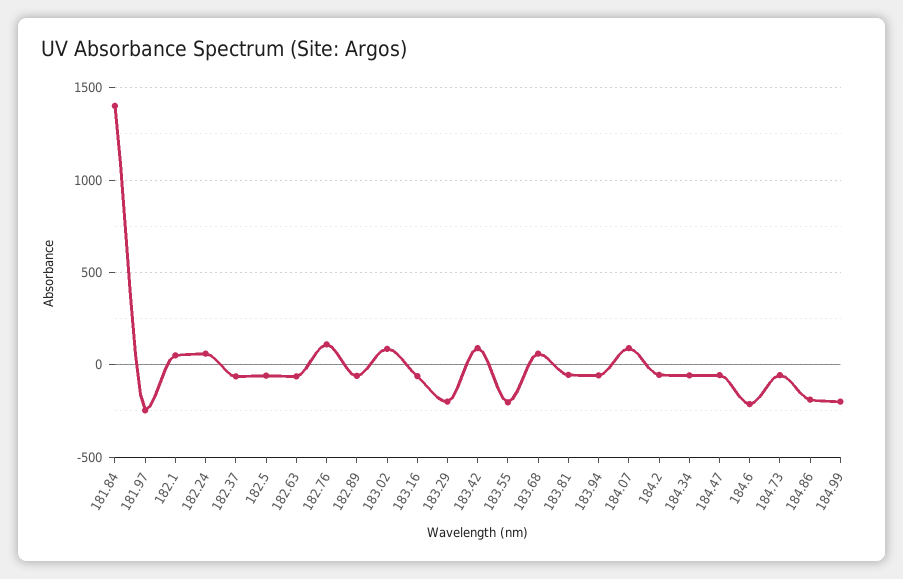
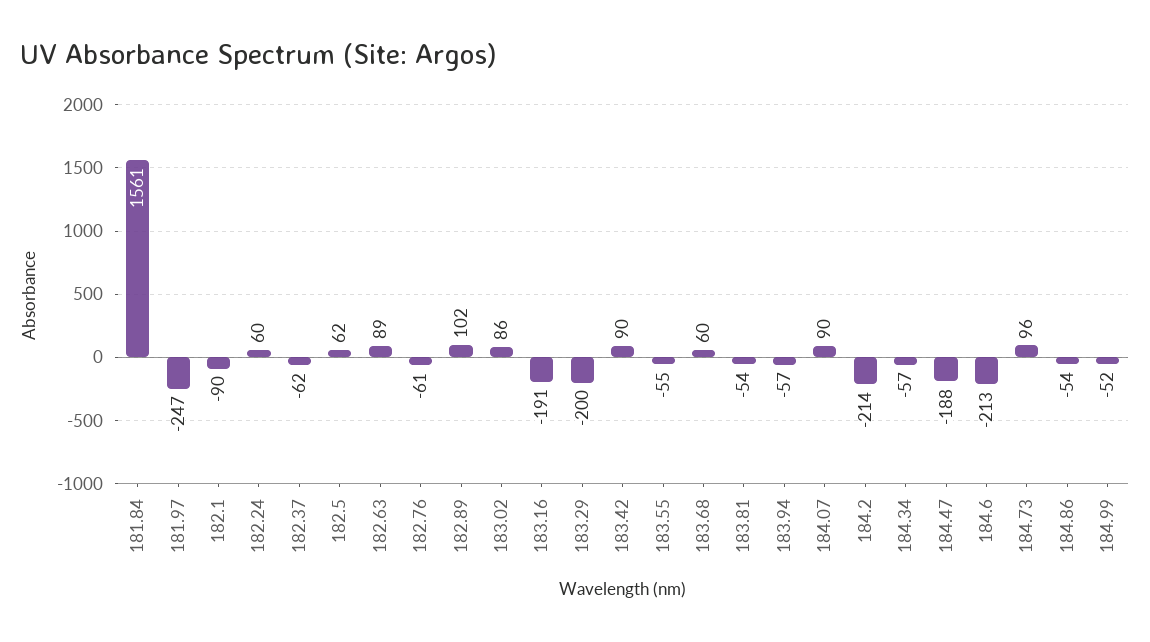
181.84: 1400 -> 1561
182.1: 50 -> -90
182.5: -50 -> 62
182.63: -50 -> 89
182.76: 100 -> -61
182.89: -50 -> 102
183.16: -50 -> -191
183.55: -200 -> -55
184.2: -50 -> -214
184.47: -50 -> -188
184.73: -50 -> 96
184.86: -200 -> -54
184.99: -200 -> -52

